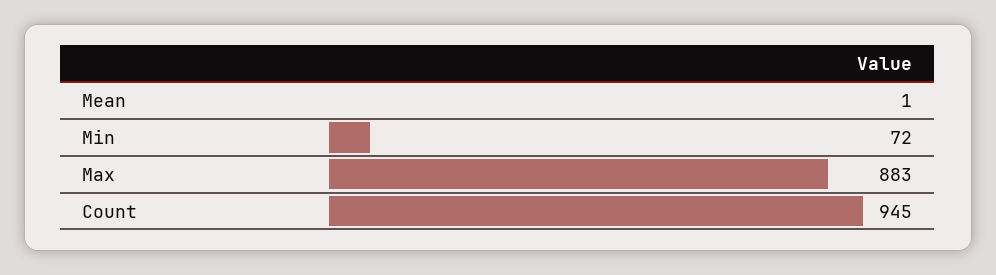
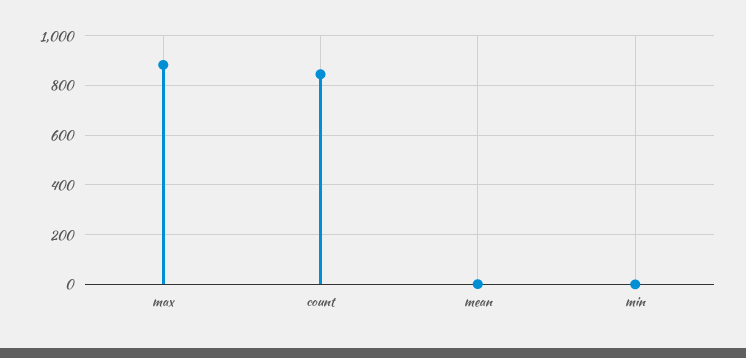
Min: 72 -> 0
Count: 945 -> 850

